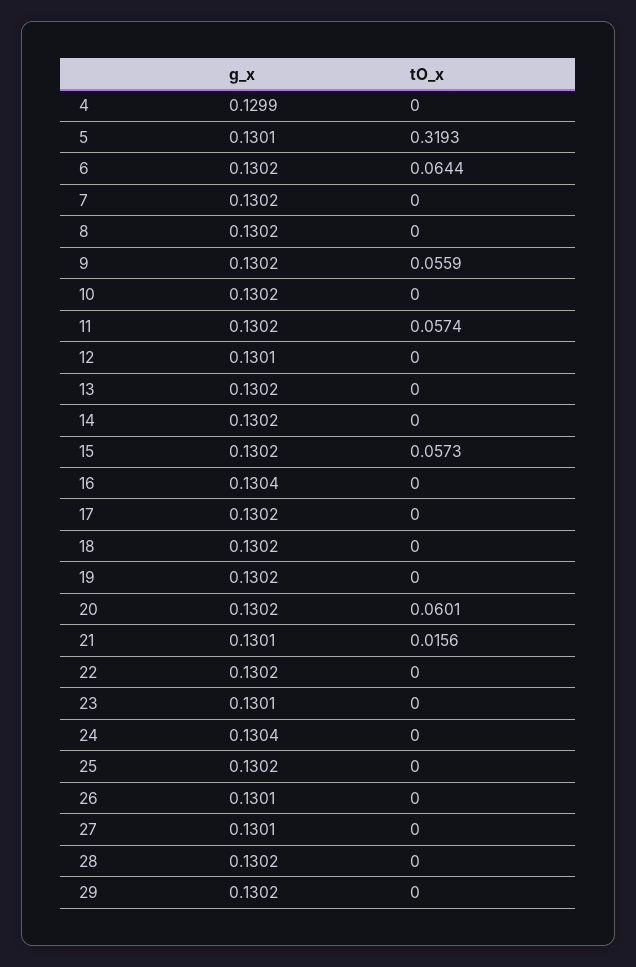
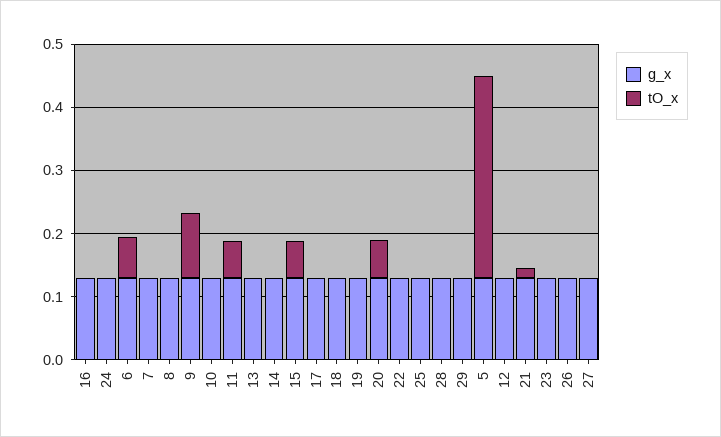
g_x, 4: 0.1299 -> none
tO_x, 4: 0 -> none
tO_x, 9: 0.0559 -> 0.1

